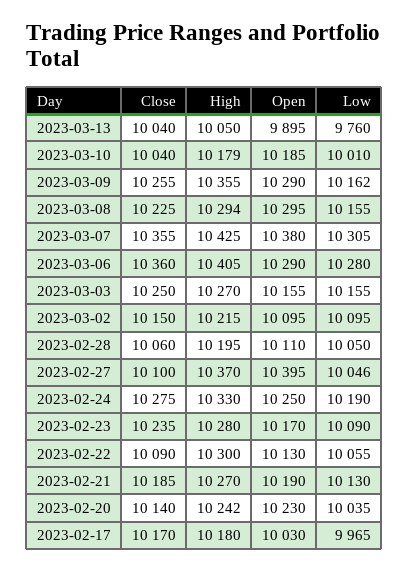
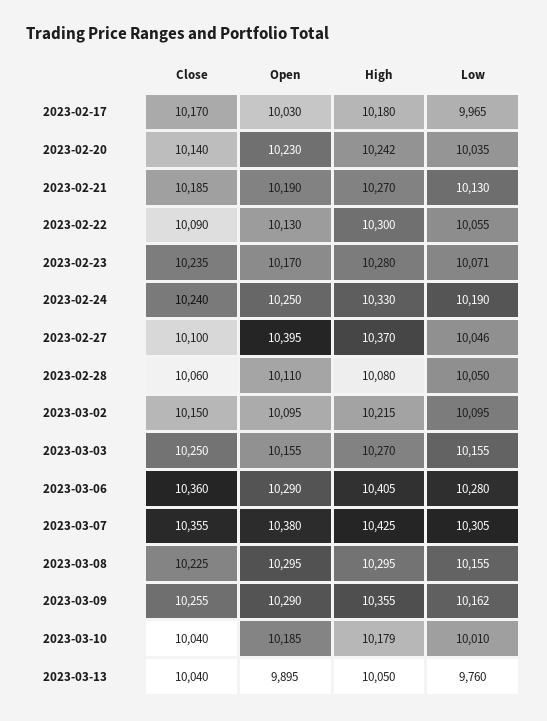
High, 2023-03-08: 10294 -> 10295
High, 2023-02-28: 10195 -> 10080
Close, 2023-02-24: 10275 -> 10240
Low, 2023-02-23: 10090 -> 10071

